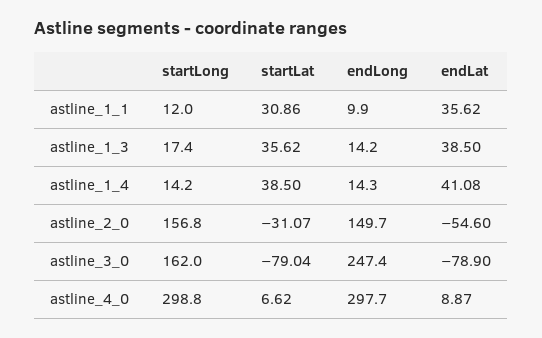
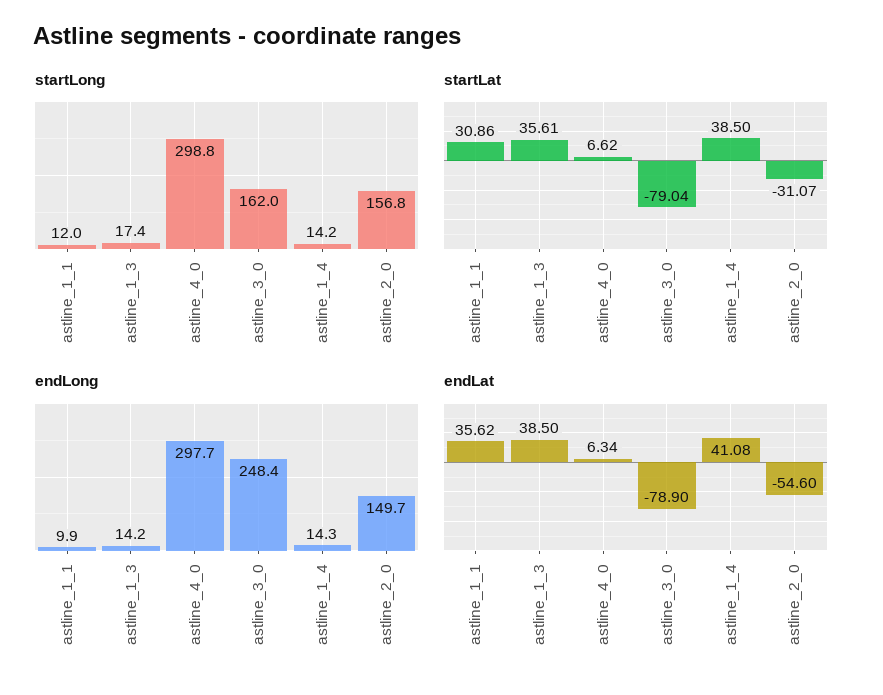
startLat, astline_1_3: 35.62 -> 35.61
endLong, astline_3_0: 247.4 -> 248.4
endLat, astline_4_0: 8.87 -> 6.34

